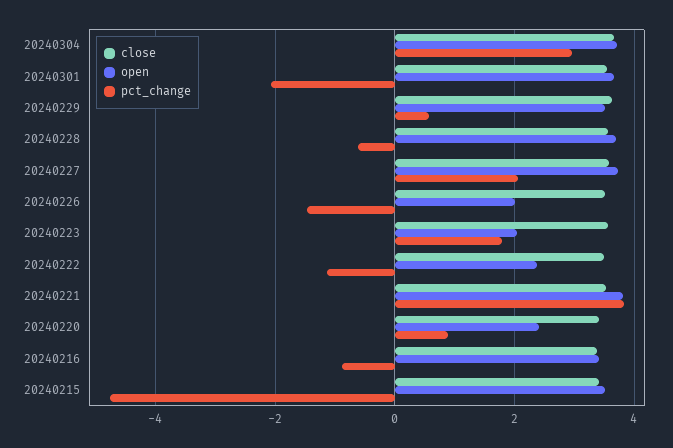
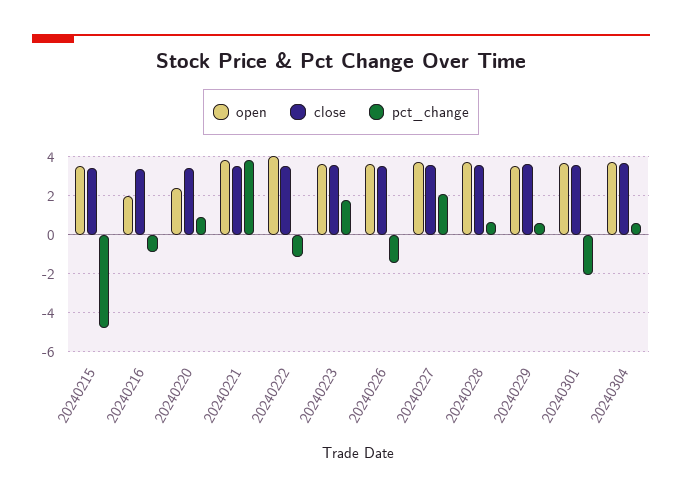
pct_change, 20240304: 3 -> 0.5
pct_change, 20240228: -0.6 -> 0.5
open, 20240226: 2 -> 3.5
open, 20240223: 2 -> 3.5
open, 20240222: 2.4 -> 4
open, 20240216: 3.4 -> 2

